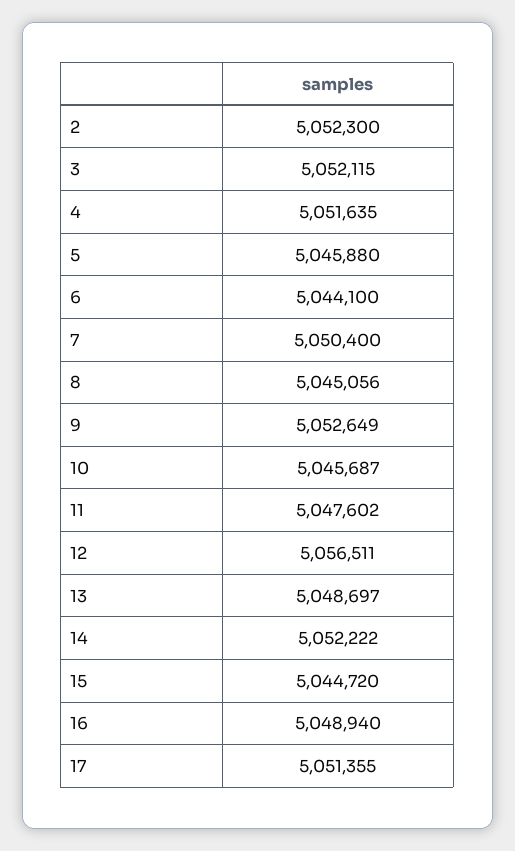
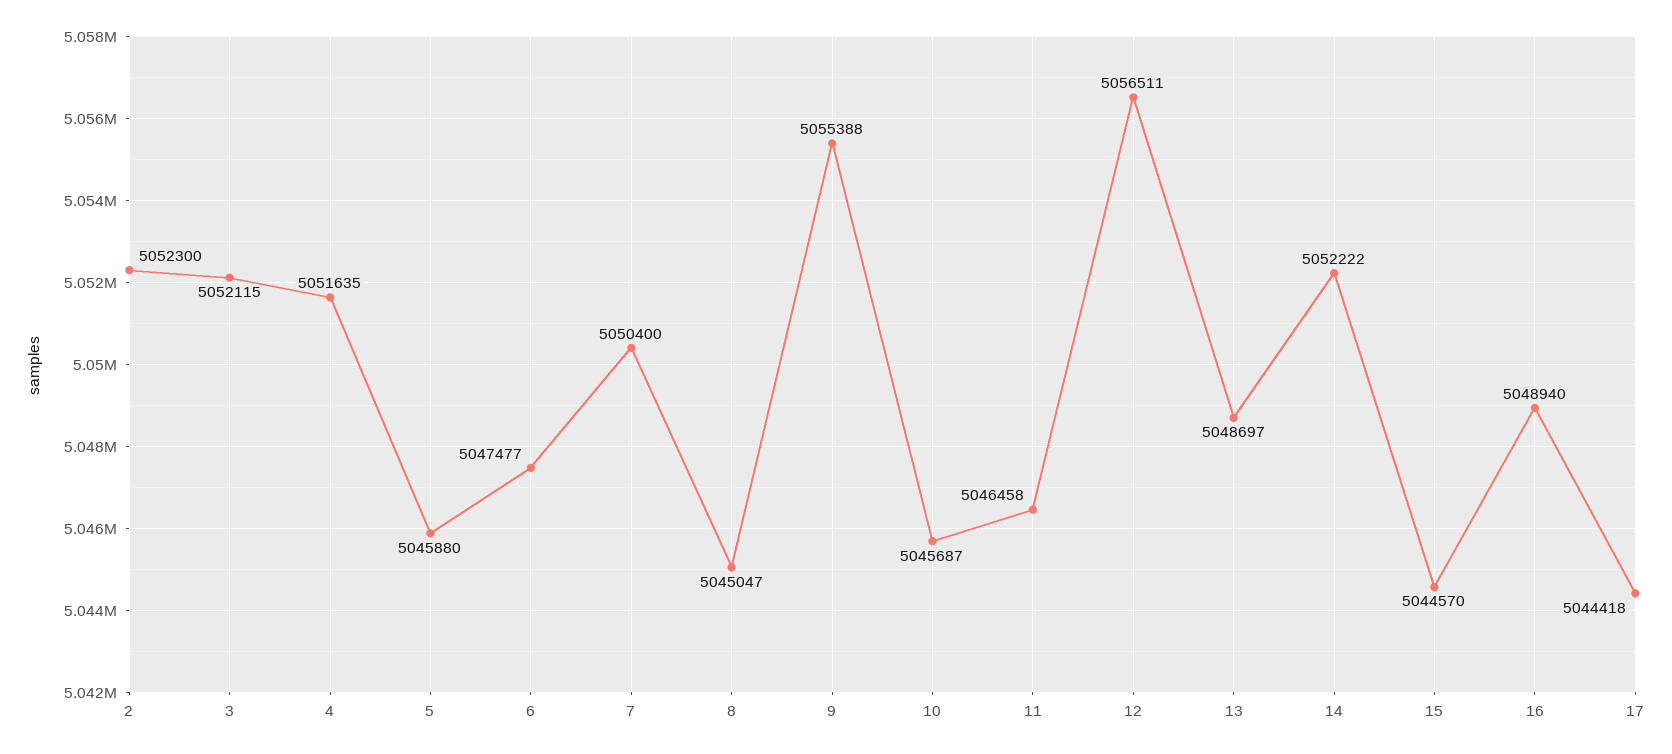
6: 5044100 -> 5047477
8: 5045056 -> 5045047
9: 5052649 -> 5055388
11: 5047602 -> 5046458
15: 5044720 -> 5044570
17: 5051355 -> 5044418

